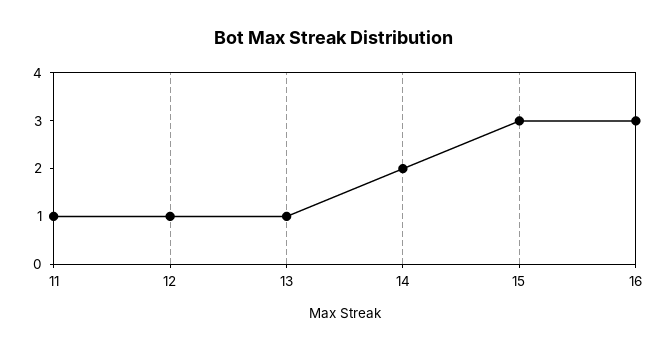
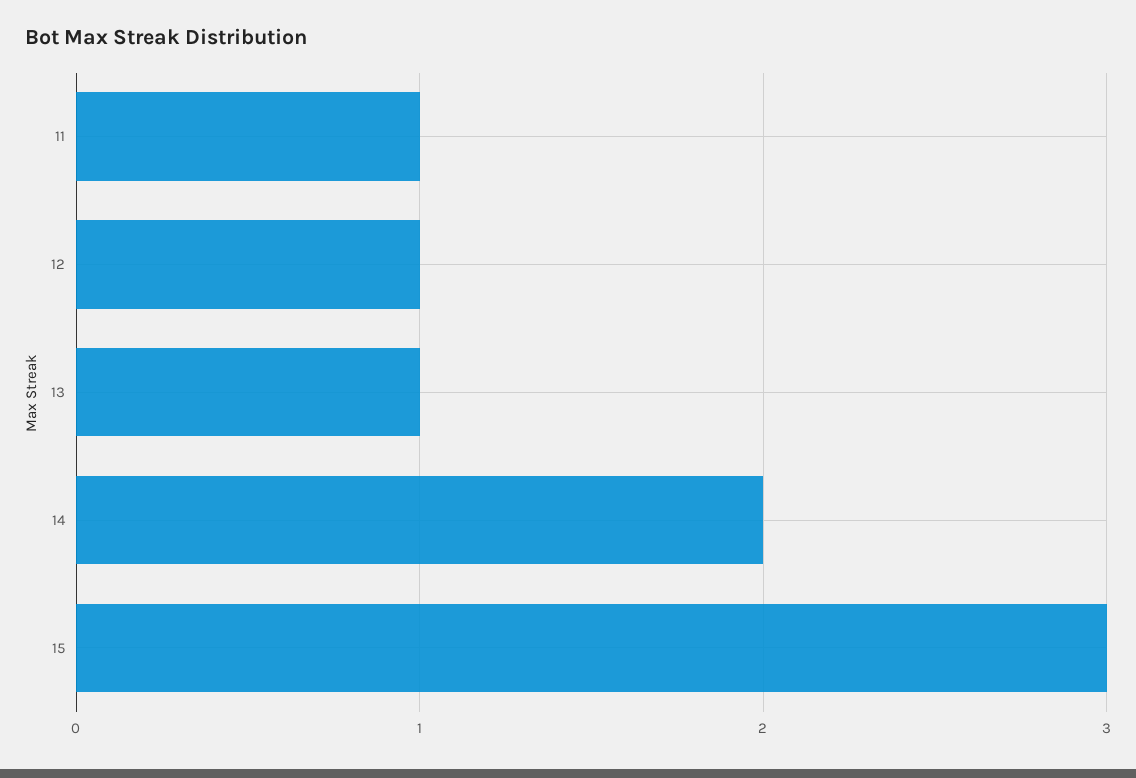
16: 3 -> none

